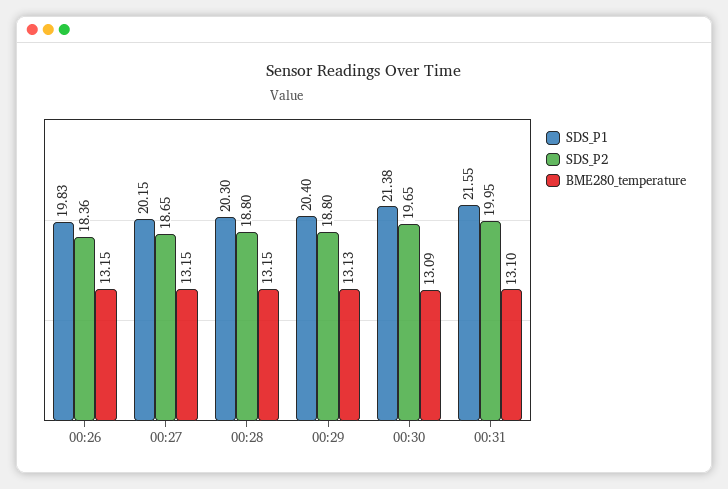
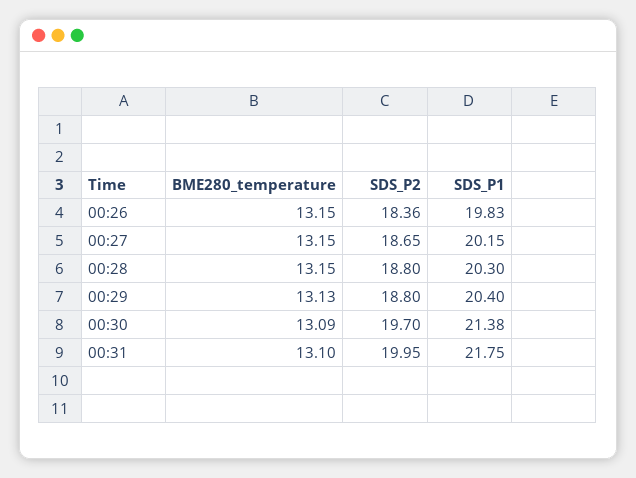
SDS_P2, 00:30: 19.65 -> 19.7
SDS_P1, 00:31: 21.55 -> 21.75

